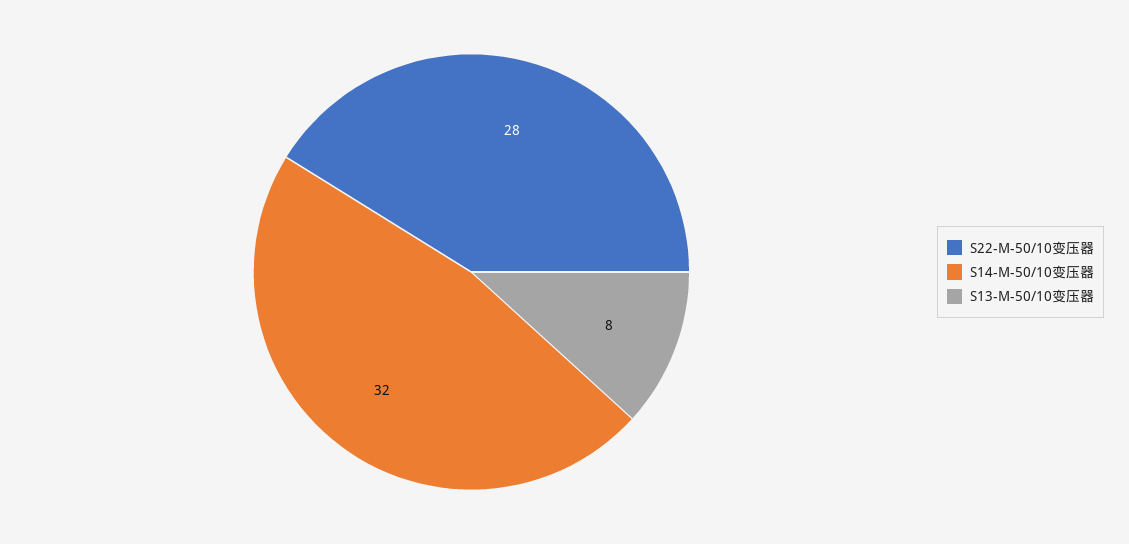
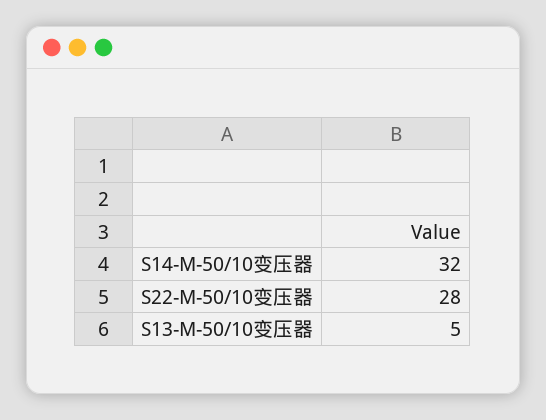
S13-M-50/10变压器: 8 -> 5

